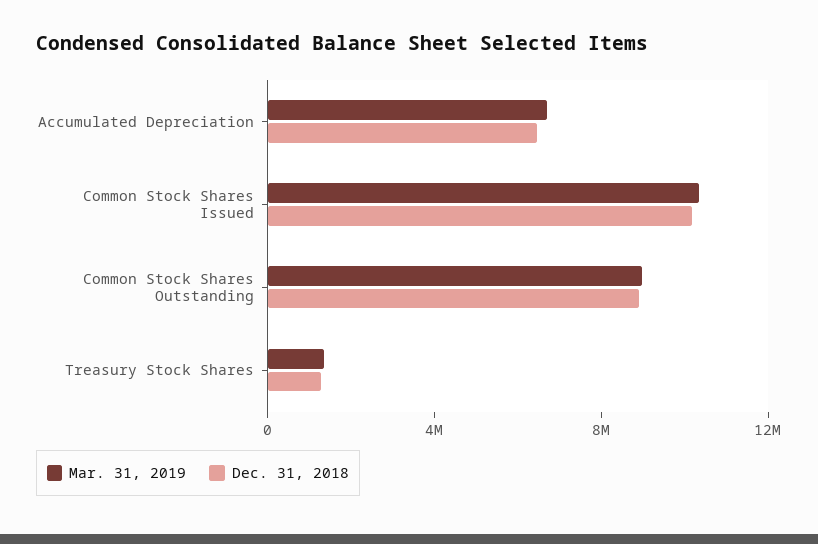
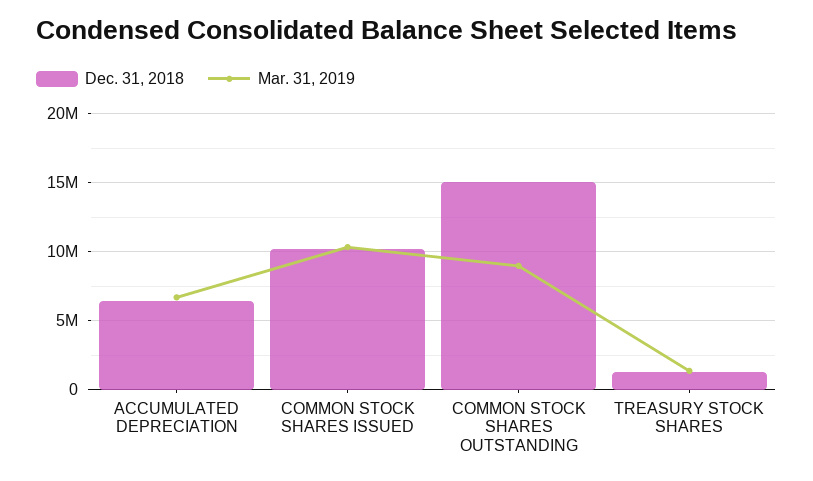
Dec. 31, 2018, Common Stock Shares Outstanding: 9000000 -> 15000000

